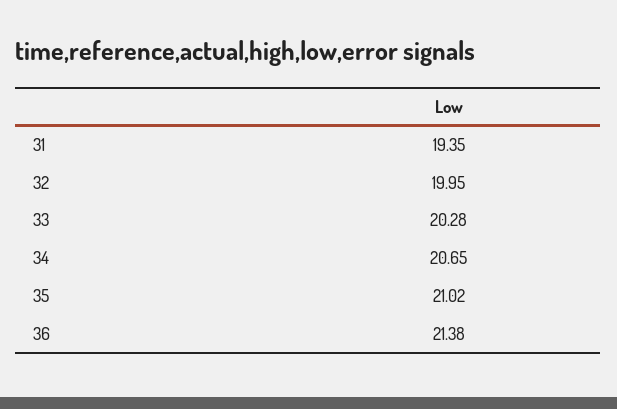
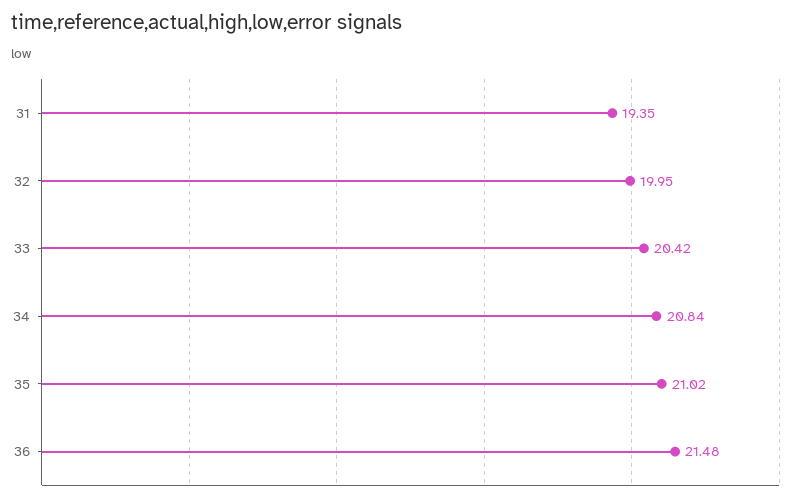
33: 20.28 -> 20.42
34: 20.65 -> 20.84
36: 21.38 -> 21.48

